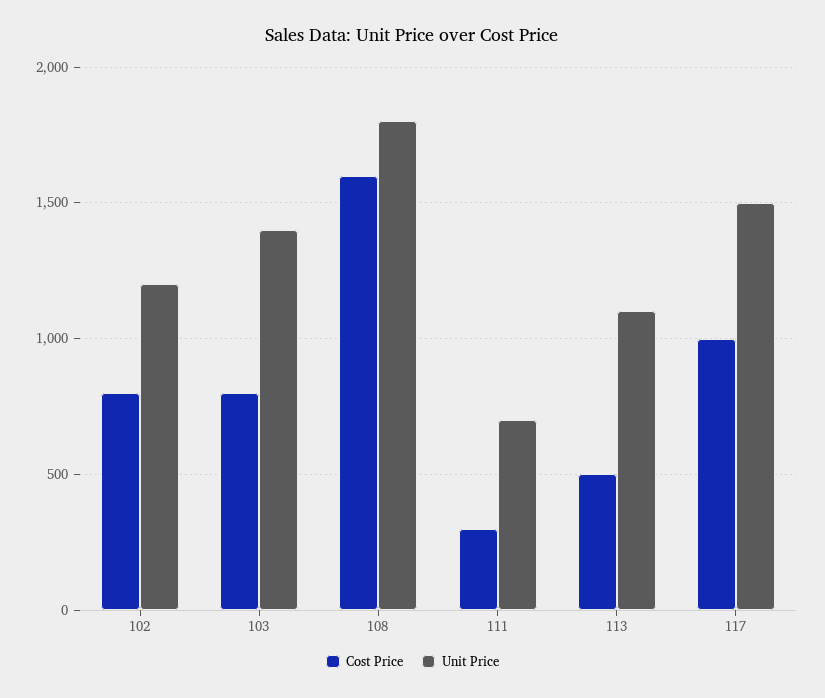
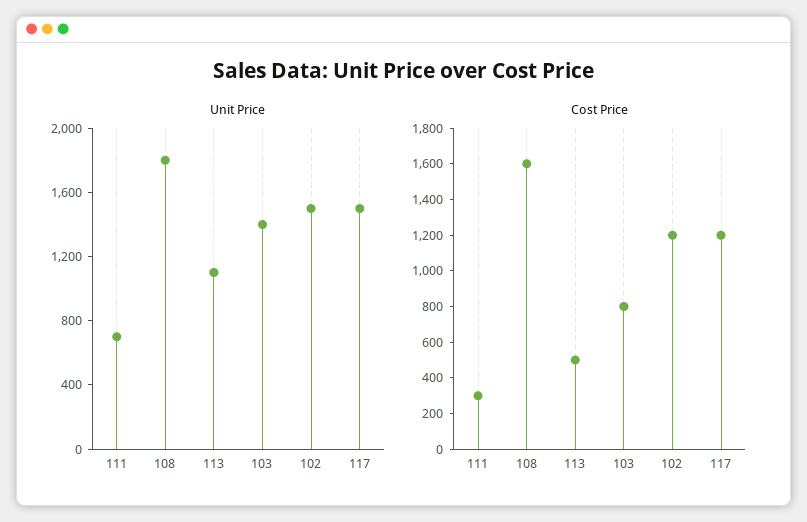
Cost Price, 102: 800 -> 1200
Unit Price, 102: 1200 -> 1500
Cost Price, 117: 1000 -> 1200

